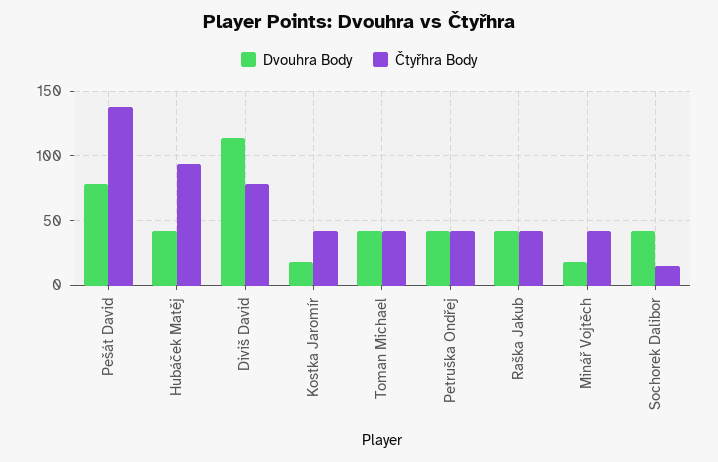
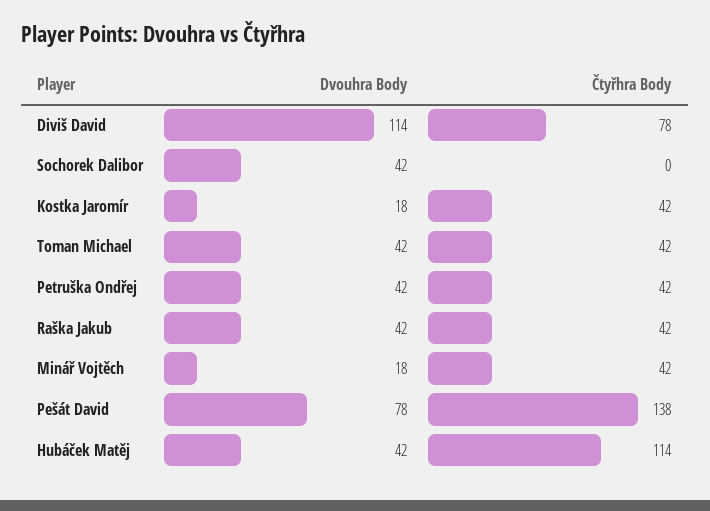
Čtyřhra Body, Hubáček Matěj: 95 -> 114
Čtyřhra Body, Sochorek Dalibor: 15 -> 0

